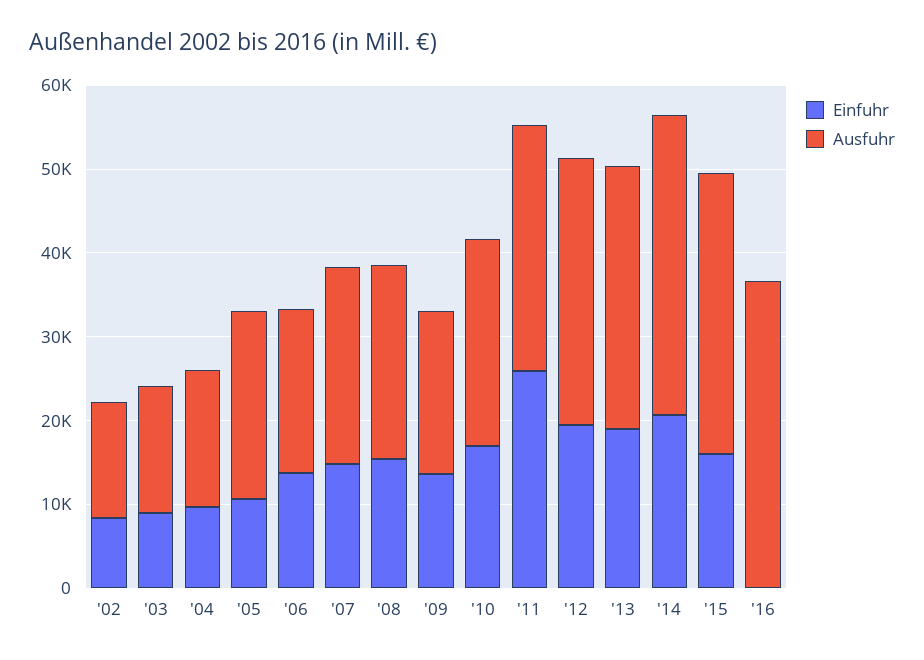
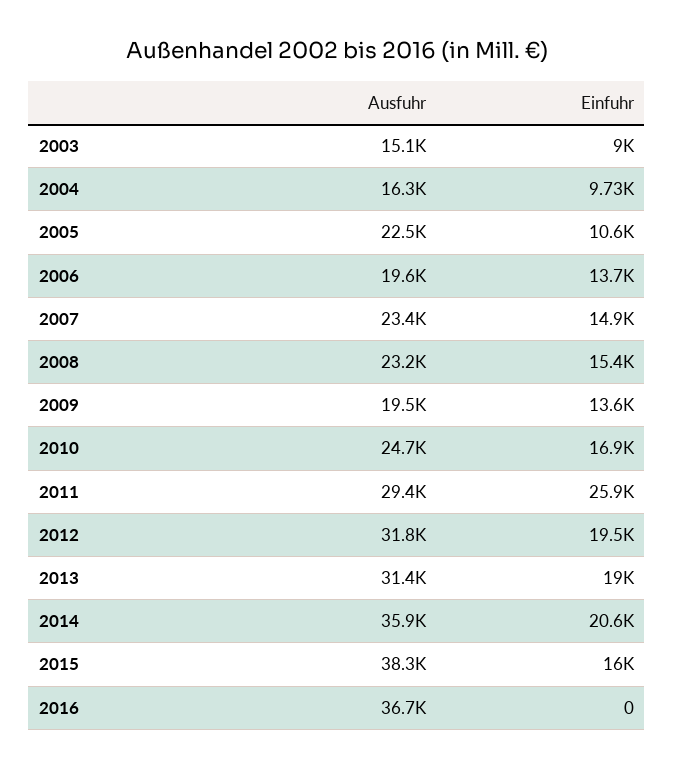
Einfuhr, '02: 8000 -> none
Ausfuhr, '02: 14000 -> none
Ausfuhr, '15: 34000 -> 38300

